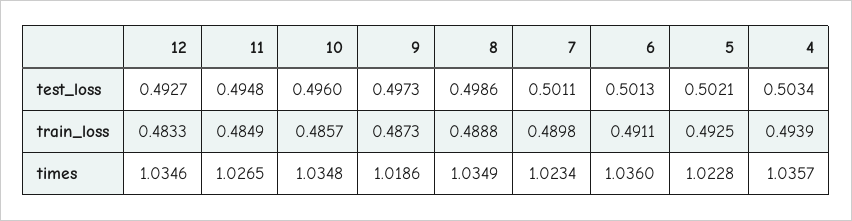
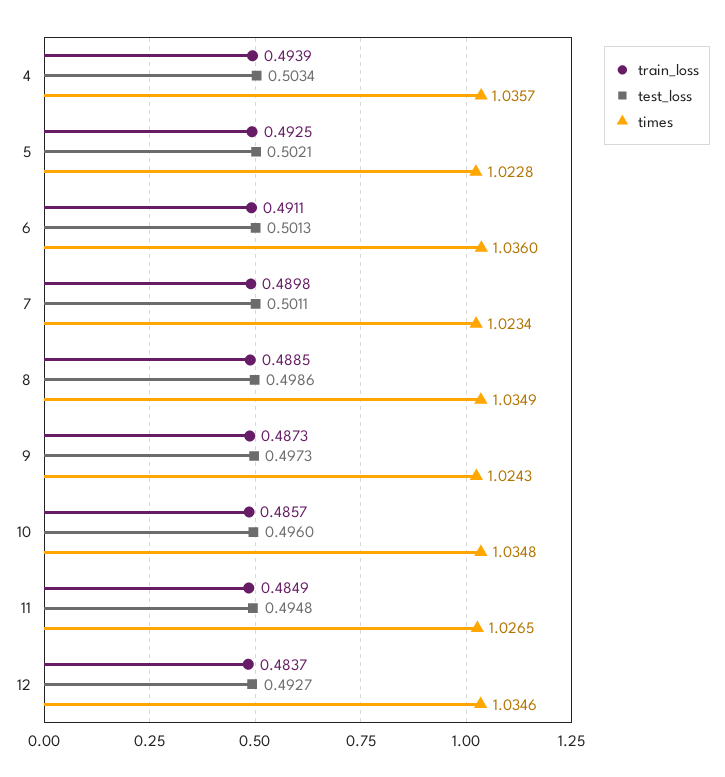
train_loss, 12: 0.4833 -> 0.4837
train_loss, 8: 0.4888 -> 0.4885
times, 9: 1.0186 -> 1.0243

